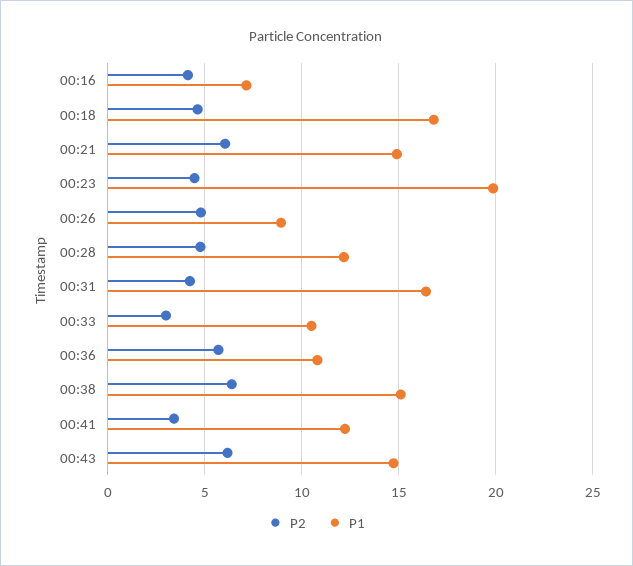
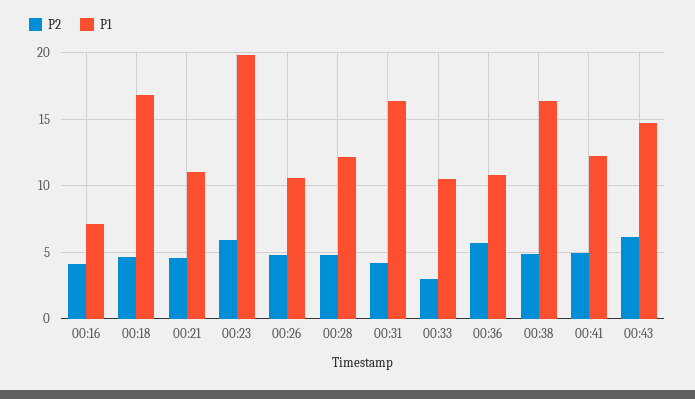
P2, 00:21: 6 -> 4.5
P1, 00:21: 15 -> 11
P2, 00:23: 4.5 -> 6
P1, 00:26: 9 -> 10.5
P2, 00:38: 6.5 -> 5
P1, 00:38: 15 -> 16.5
P2, 00:41: 3.5 -> 5

